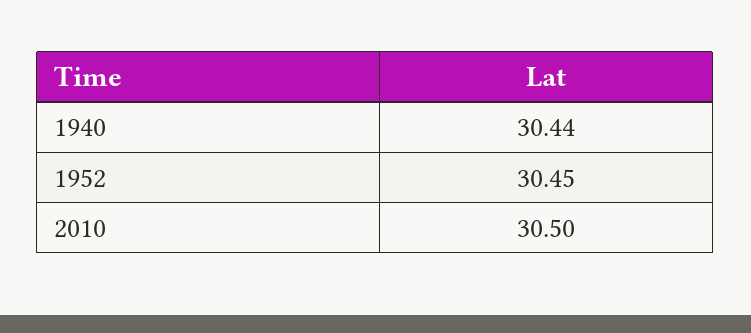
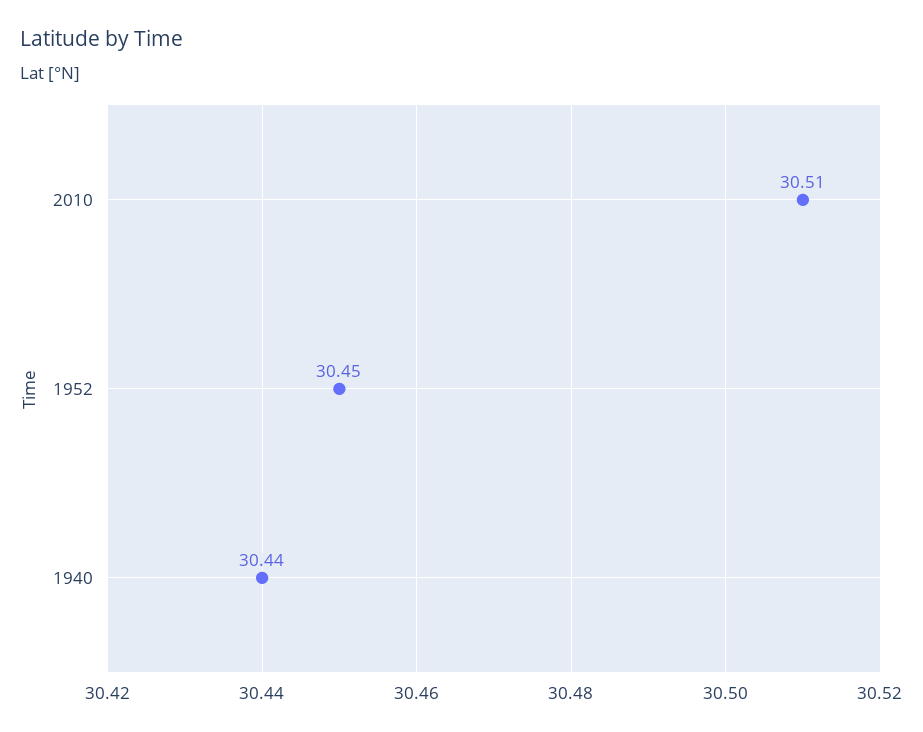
2010: 30.5 -> 30.51

